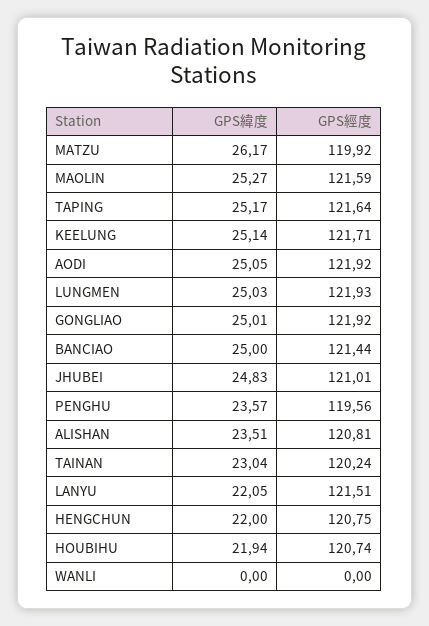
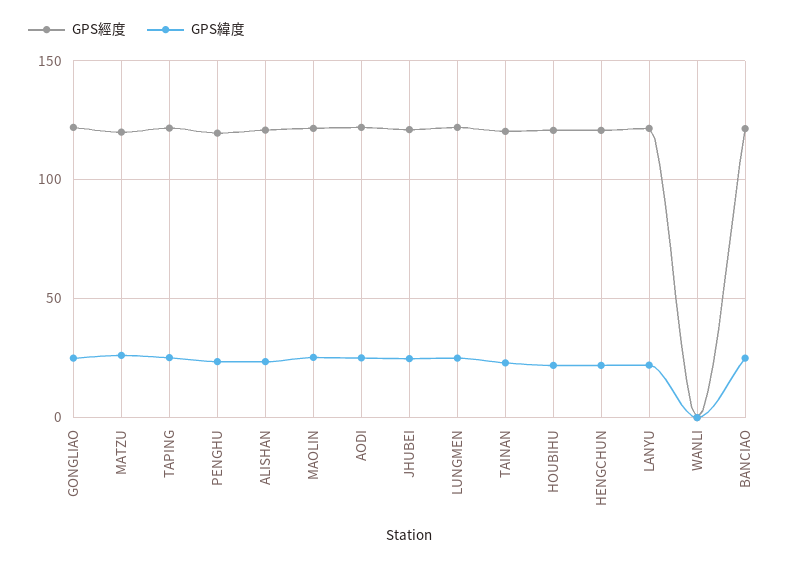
GPS緯度, KEELUNG: 25.14 -> none
GPS經度, KEELUNG: 121.71 -> none

